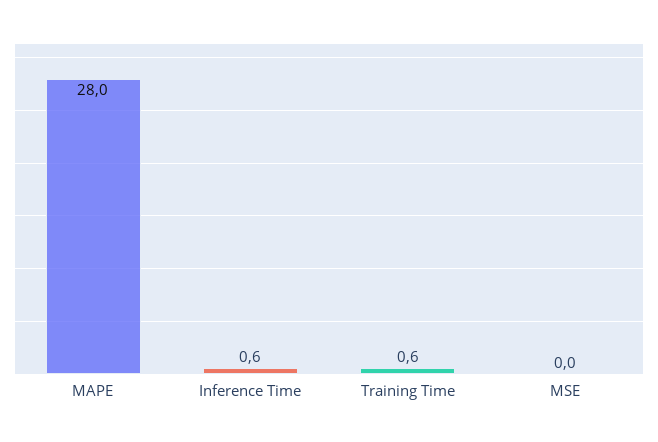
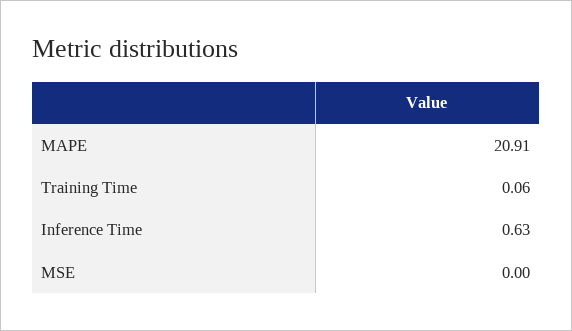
MAPE: 28 -> 20.91
Training Time: 0.6 -> 0.06

